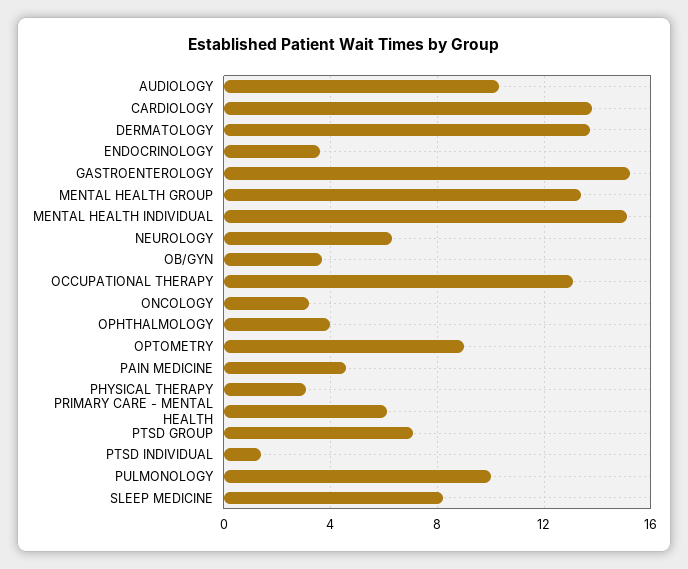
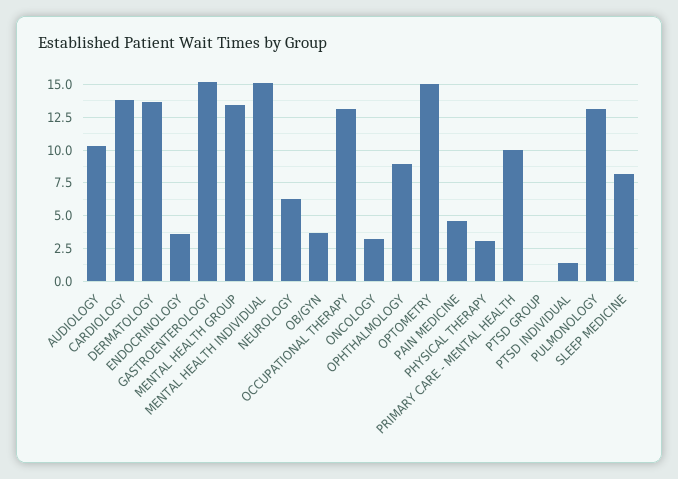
OPHTHALMOLOGY: 4 -> 9
OPTOMETRY: 9 -> 15
PRIMARY CARE - MENTAL HEALTH: 6 -> 10
PTSD GROUP: 7 -> 0
PULMONOLOGY: 10 -> 13

